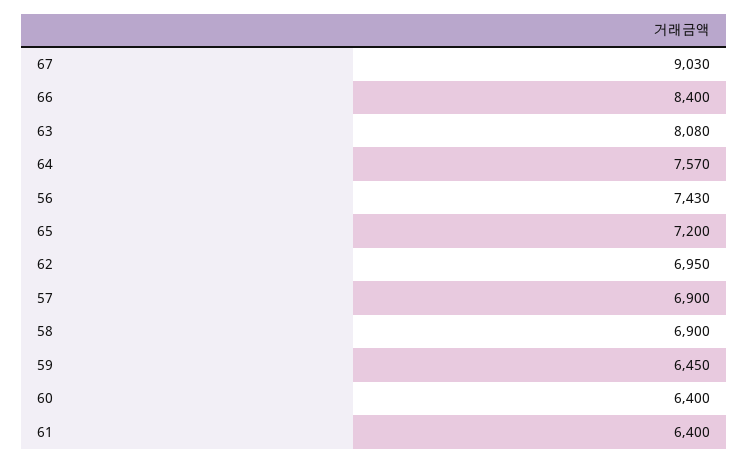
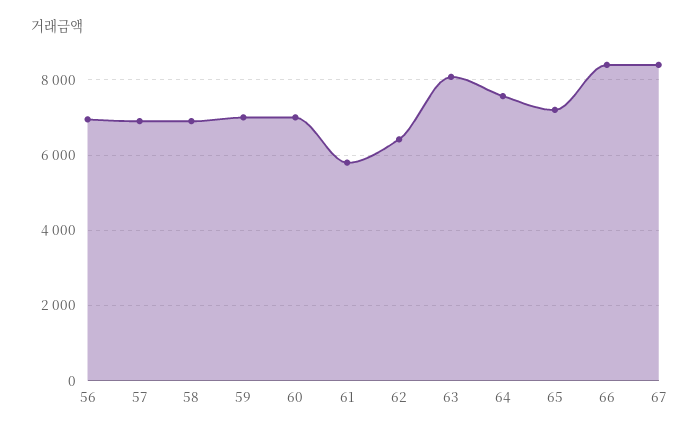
67: 9030 -> 8400
56: 7430 -> 7000
62: 6950 -> 6400
59: 6450 -> 7000
60: 6400 -> 7000
61: 6400 -> 5800

